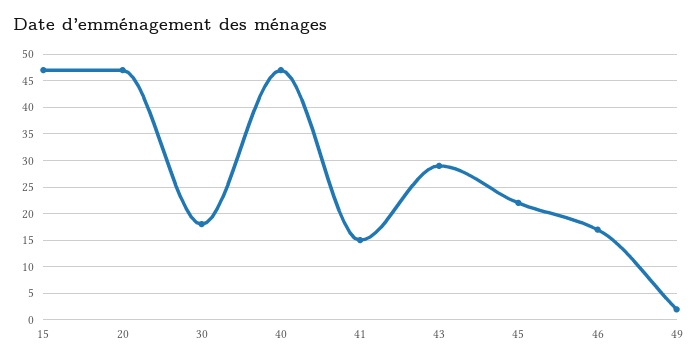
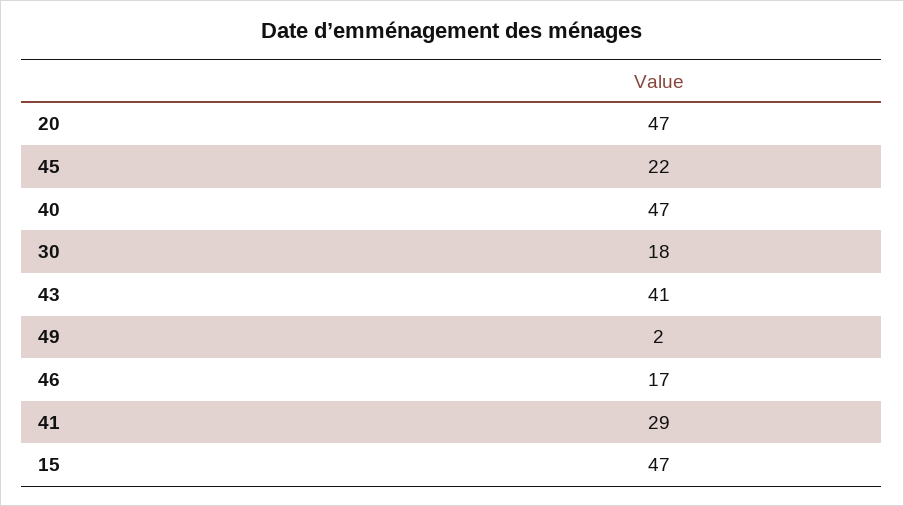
41: 15 -> 29
43: 30 -> 41

